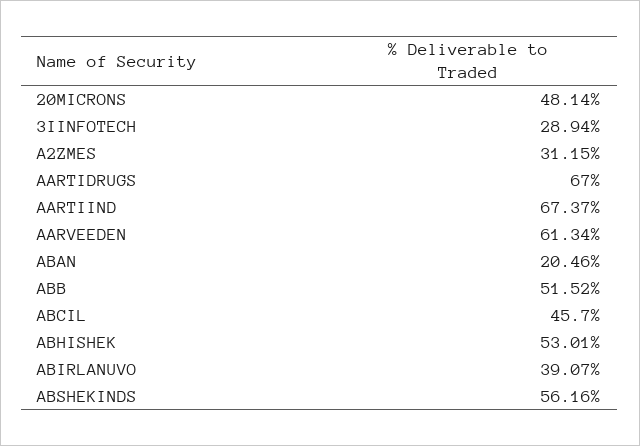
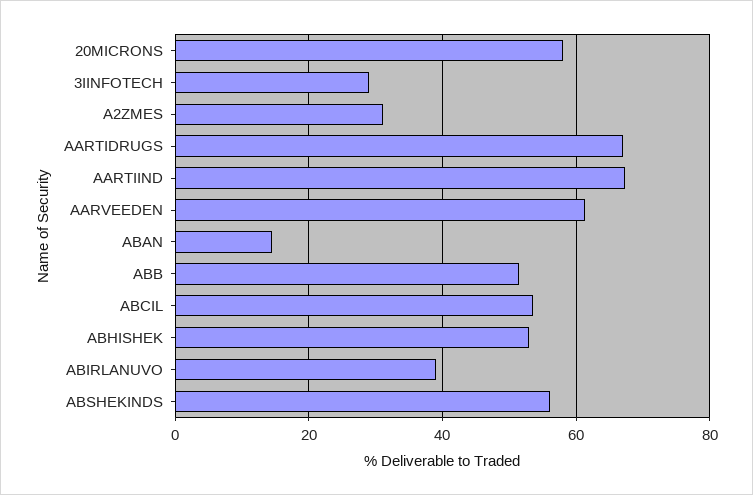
20MICRONS: 48.14 -> 58
ABAN: 20.46 -> 14
ABCIL: 45.7 -> 54

